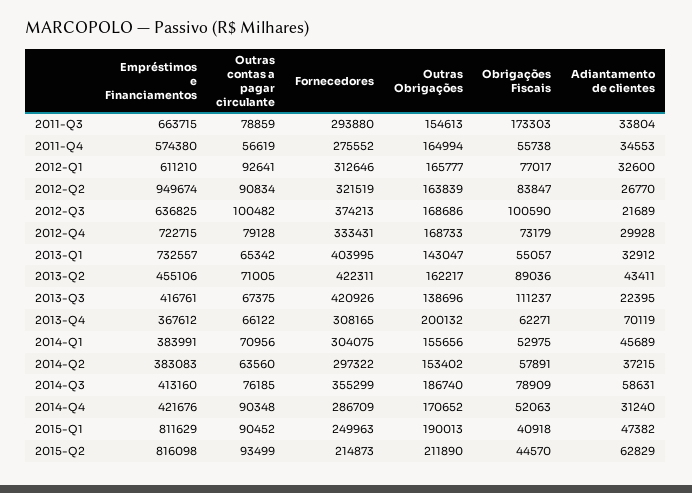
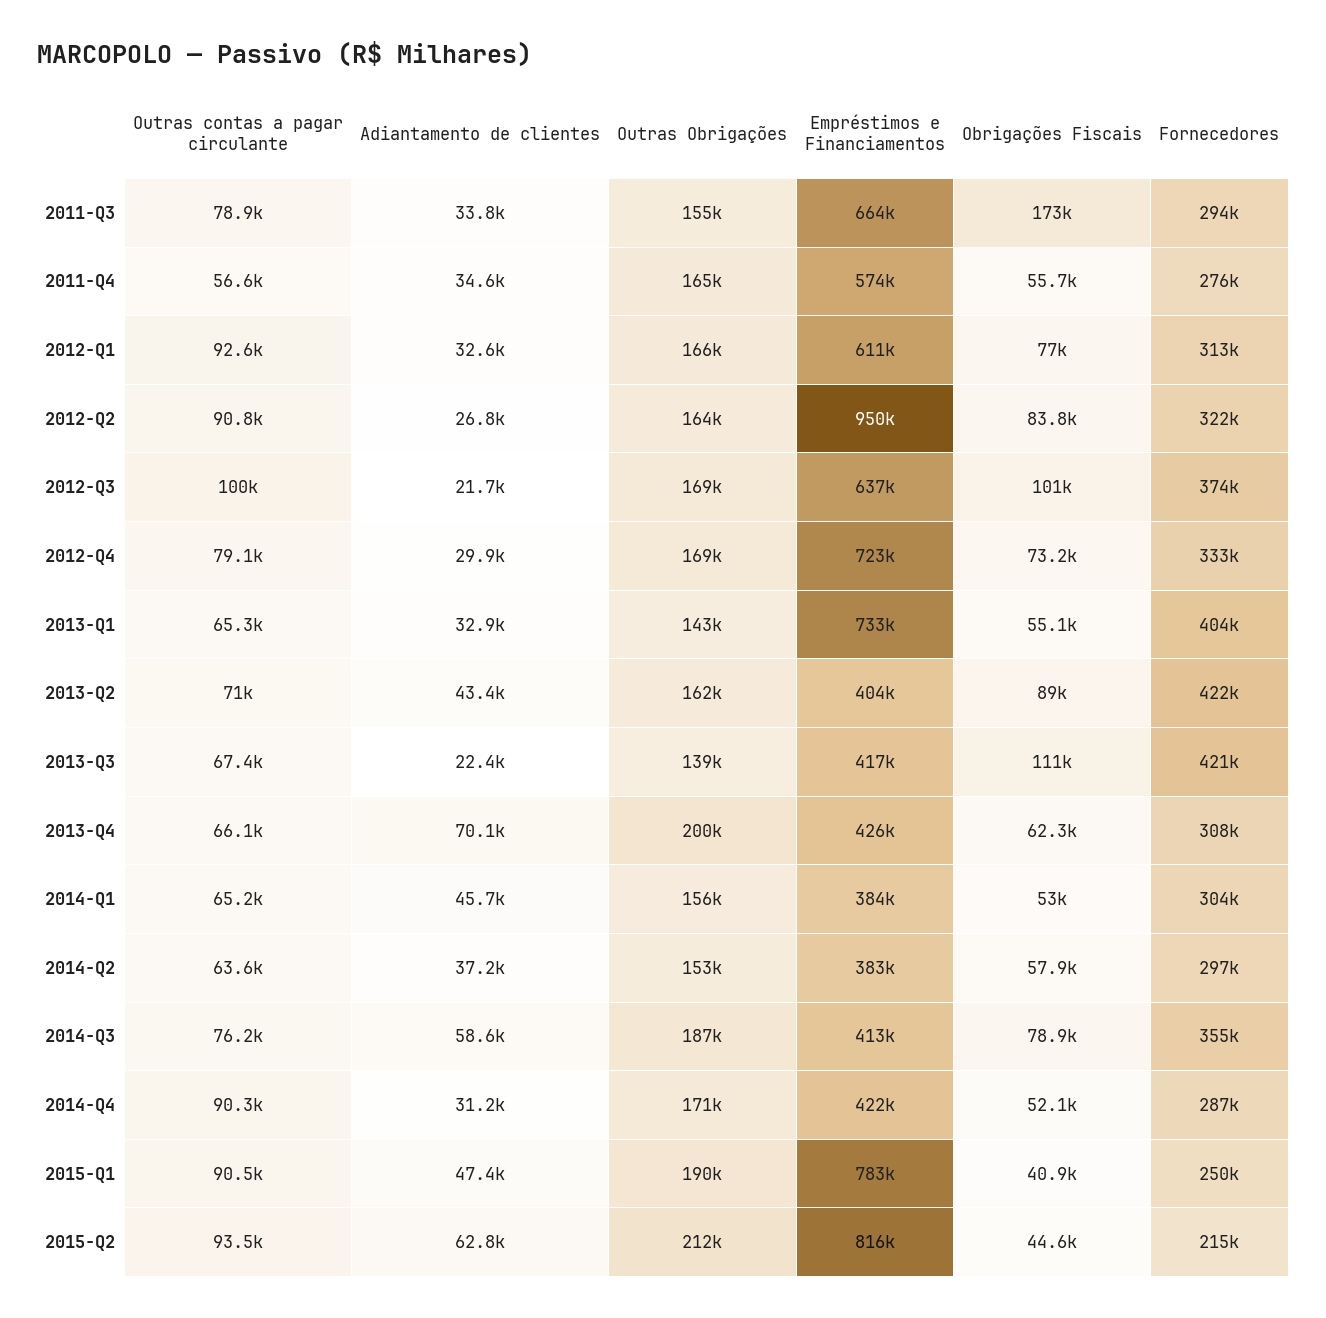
Empréstimos e Financiamentos, 2013-Q2: 455106 -> 404000
Empréstimos e Financiamentos, 2013-Q4: 367612 -> 426000
Outras contas a pagar circulante, 2014-Q1: 70956 -> 65200
Empréstimos e Financiamentos, 2015-Q1: 811629 -> 783000

